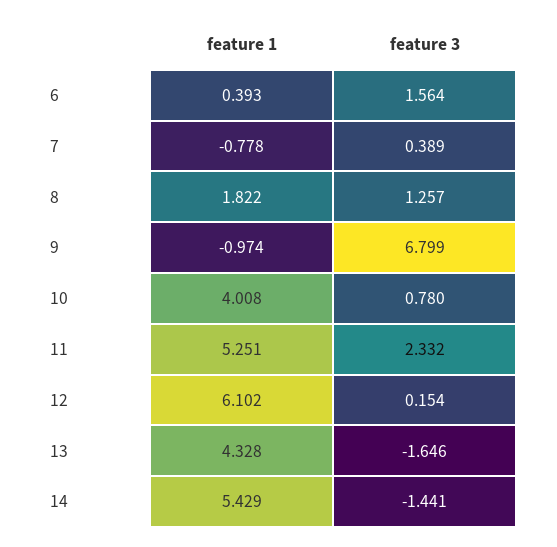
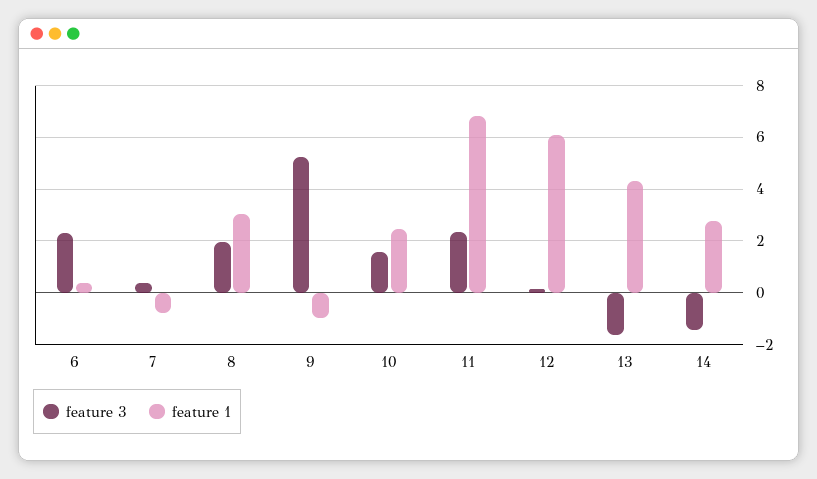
feature 3, 6: 1.564 -> 2.25
feature 1, 8: 1.822 -> 3
feature 3, 8: 1.257 -> 2
feature 3, 9: 6.799 -> 5.25
feature 1, 10: 4.008 -> 2.5
feature 3, 10: 0.78 -> 1.5
feature 1, 11: 5.251 -> 6.75
feature 1, 14: 5.429 -> 2.75

